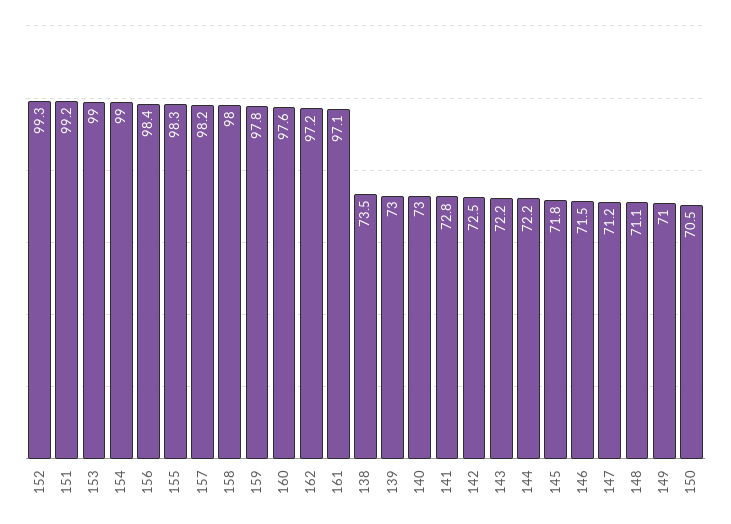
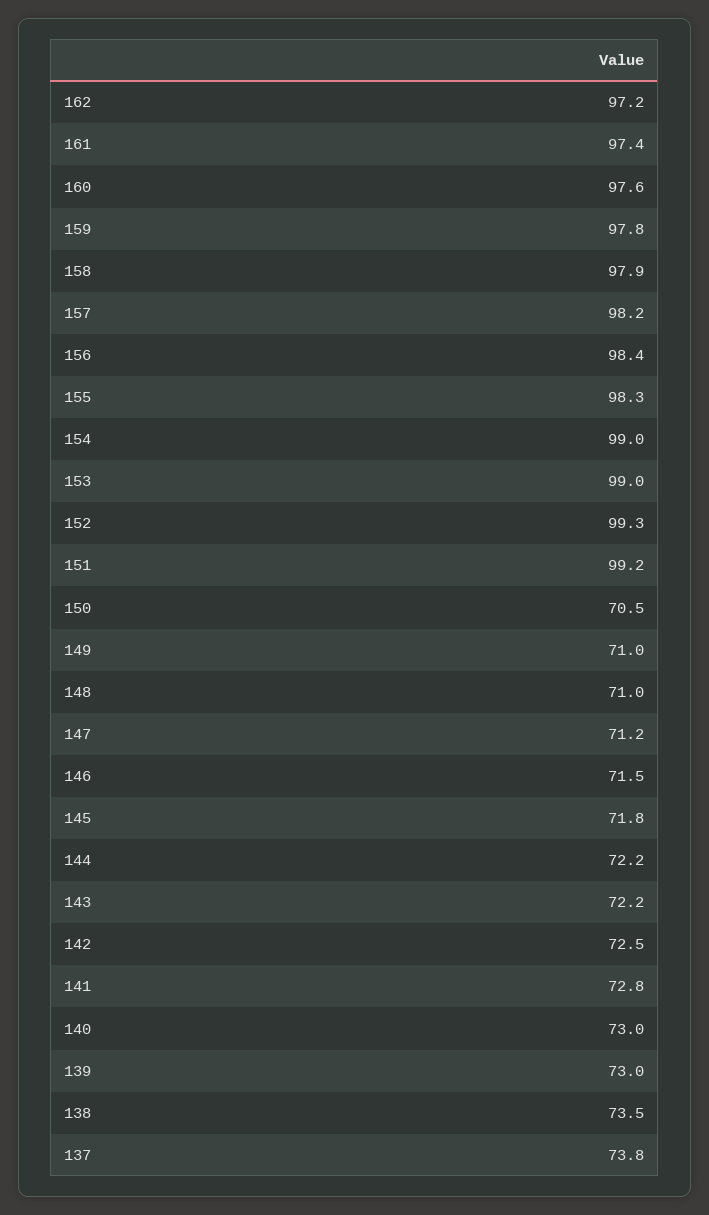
158: 98 -> 97.9
161: 97.1 -> 97.4
148: 71.1 -> 71
137: none -> 73.8

